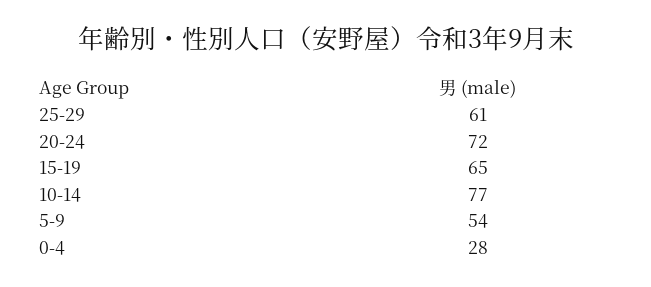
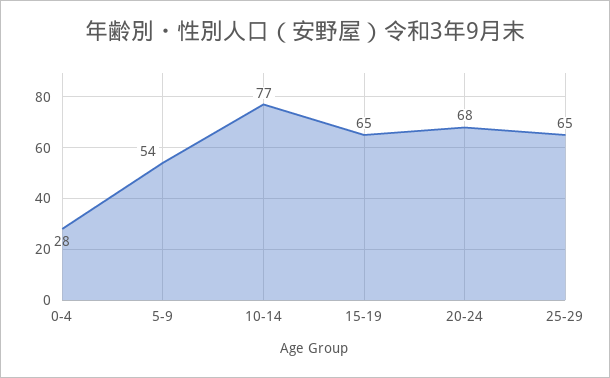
25-29: 61 -> 65
20-24: 72 -> 68

